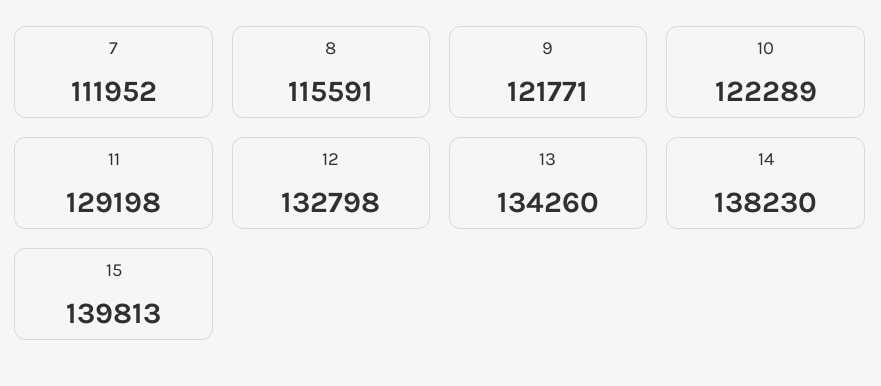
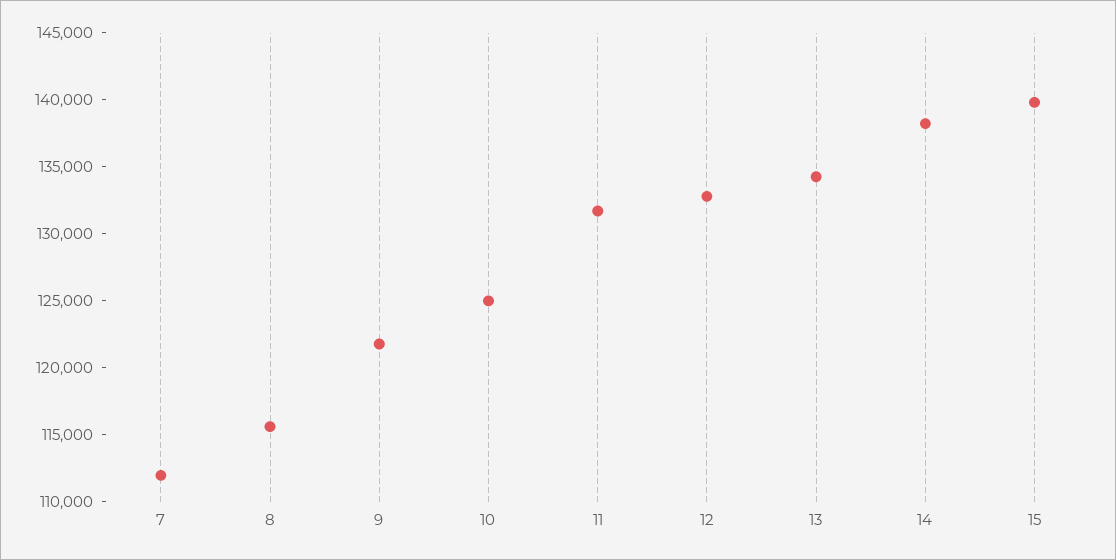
10: 122289 -> 125000
11: 129198 -> 132000

